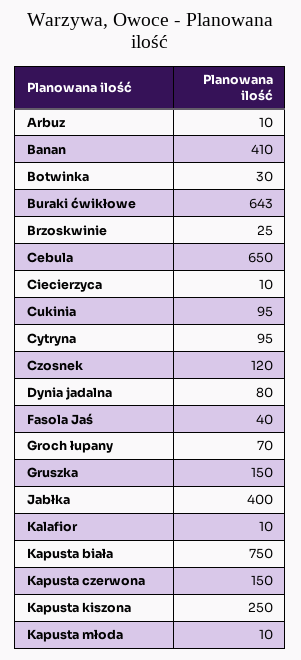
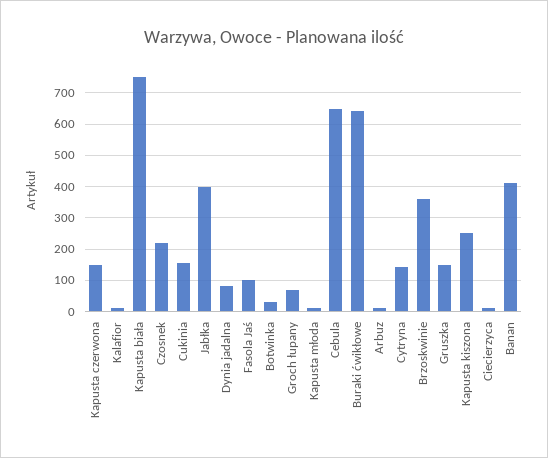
Brzoskwinie: 25 -> 360
Cukinia: 95 -> 160
Cytryna: 95 -> 140
Czosnek: 120 -> 220
Fasola Jaś: 40 -> 100

